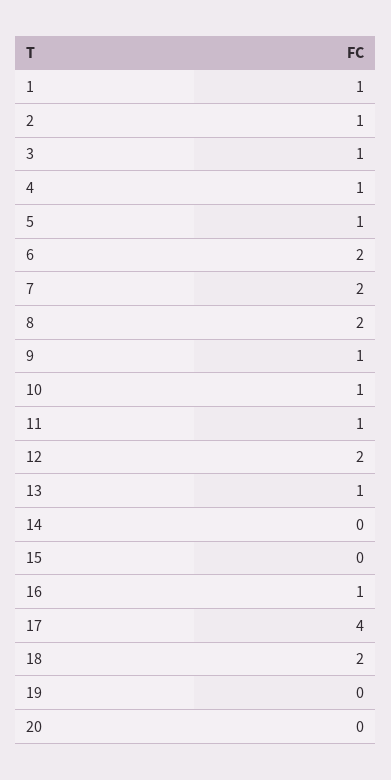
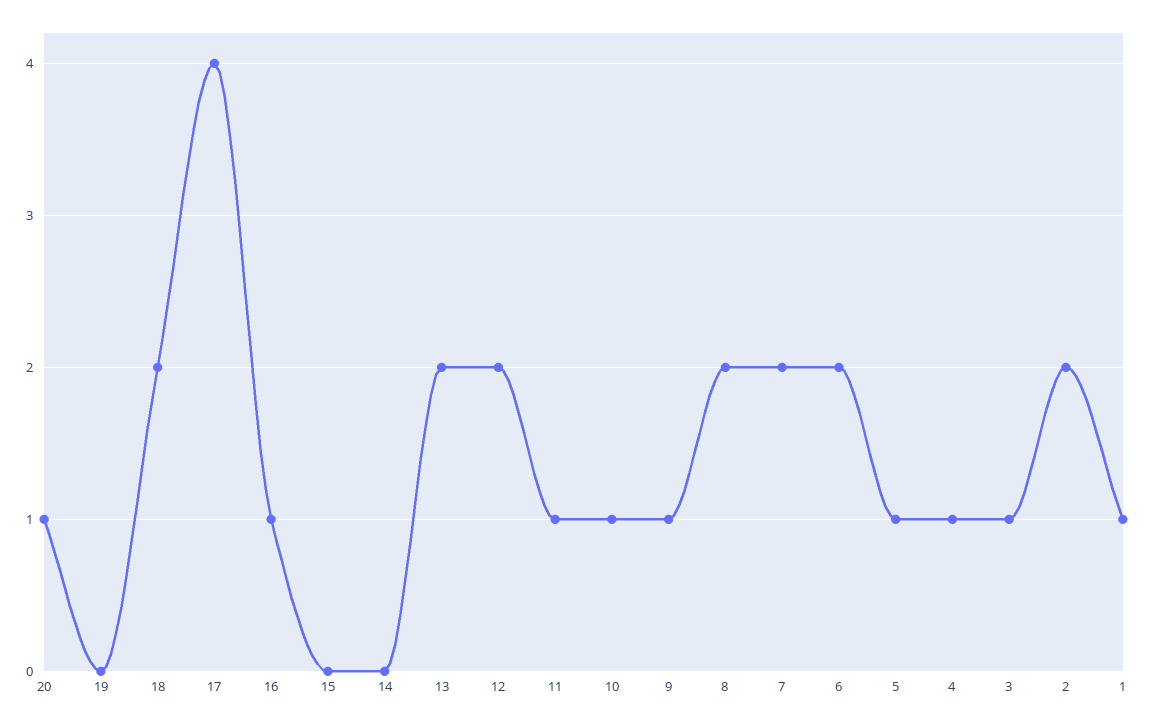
2: 1 -> 2
13: 1 -> 2
20: 0 -> 1

